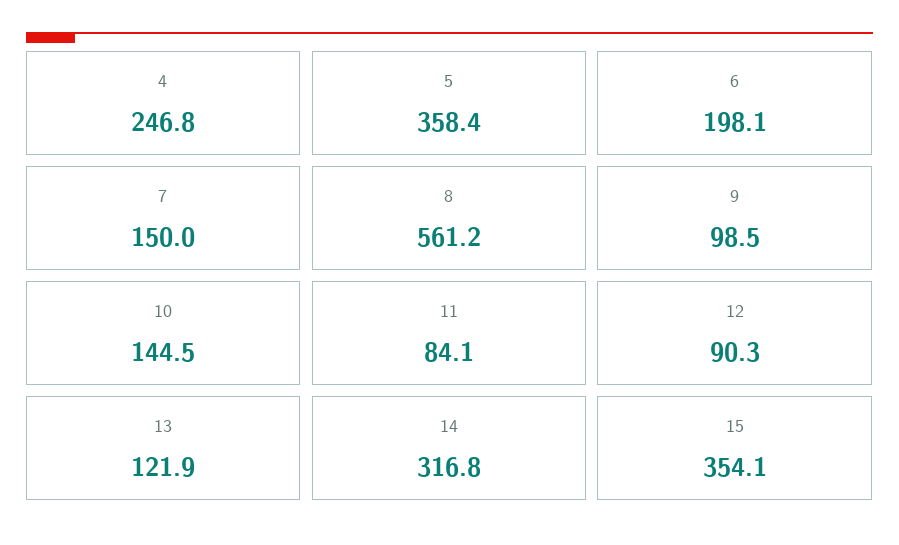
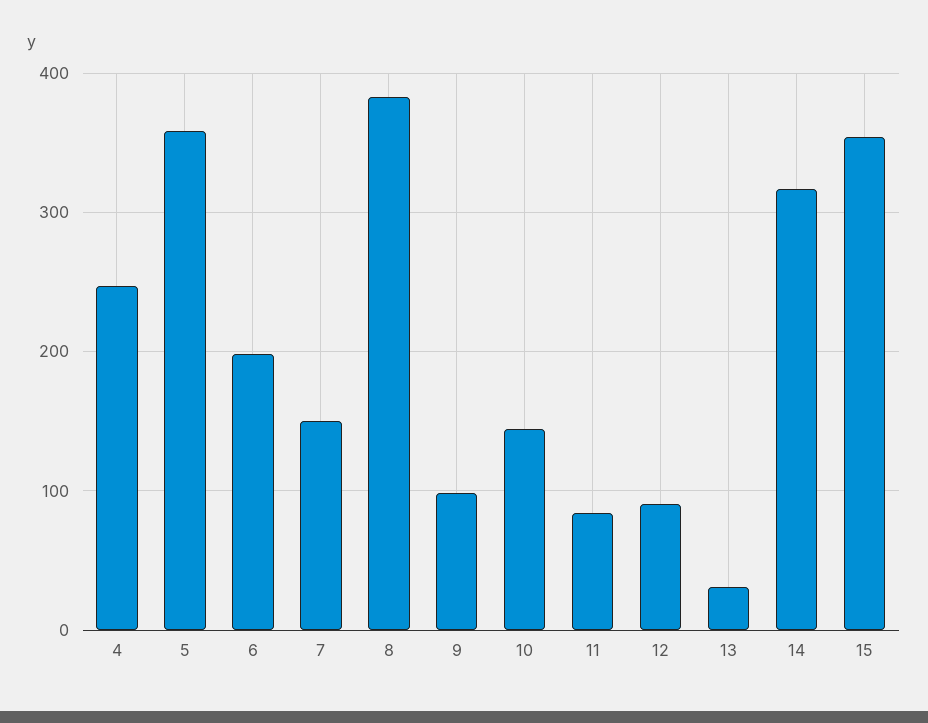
8: 561.2 -> 380
13: 121.9 -> 30

